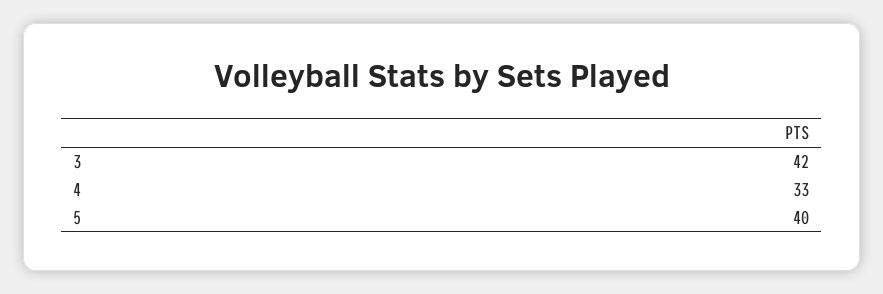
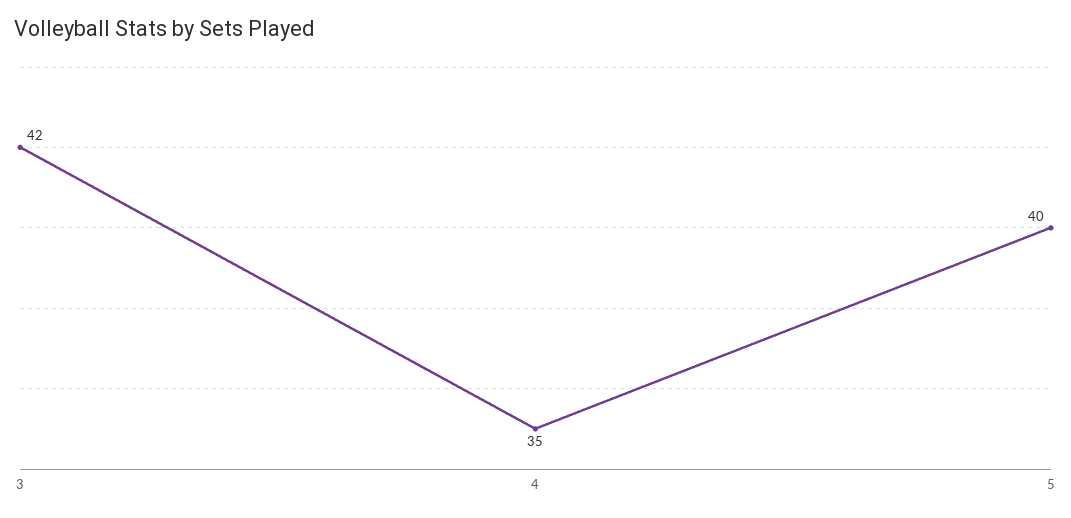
4: 33 -> 35

